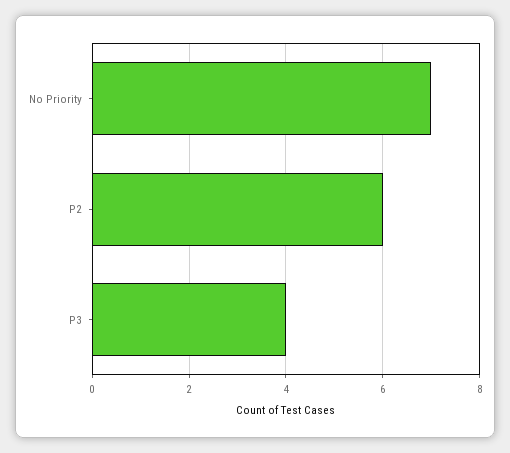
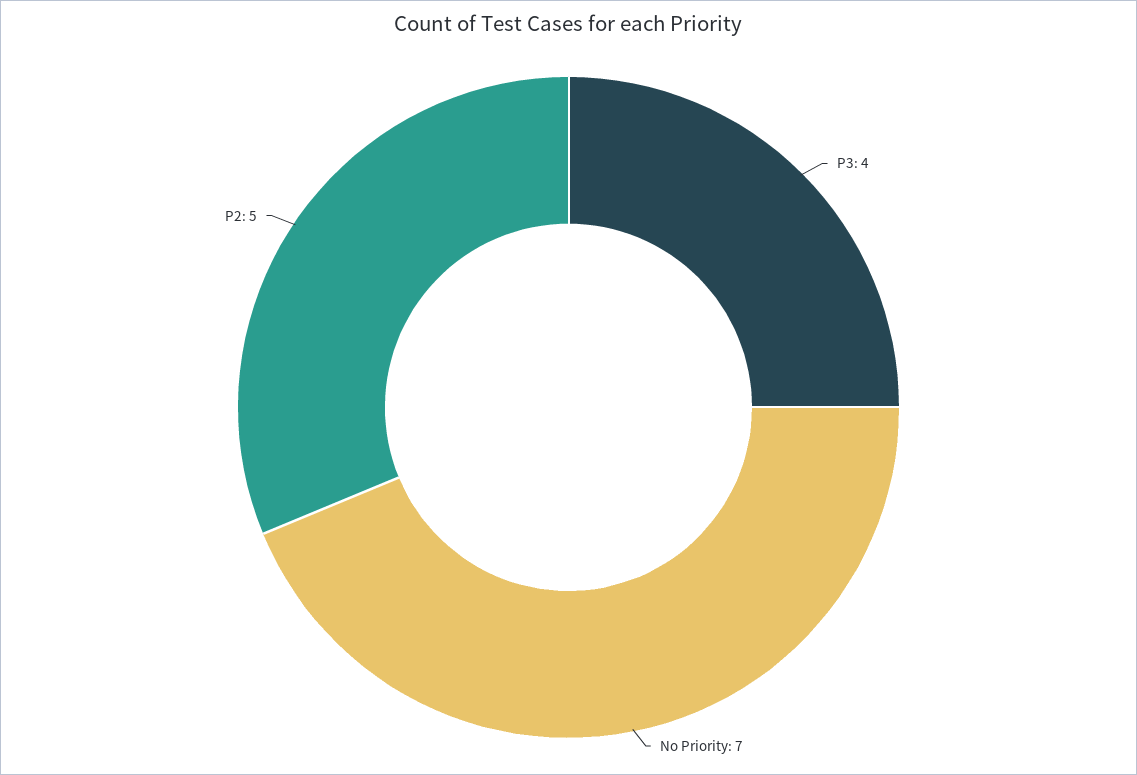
P2: 6 -> 5

